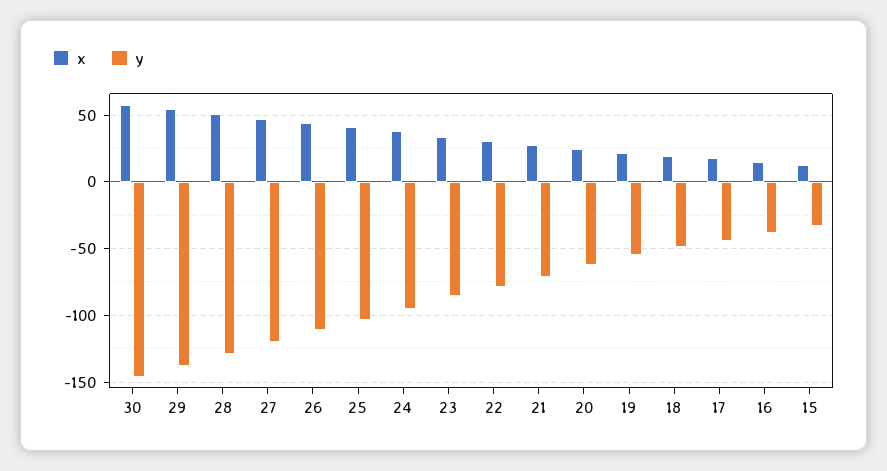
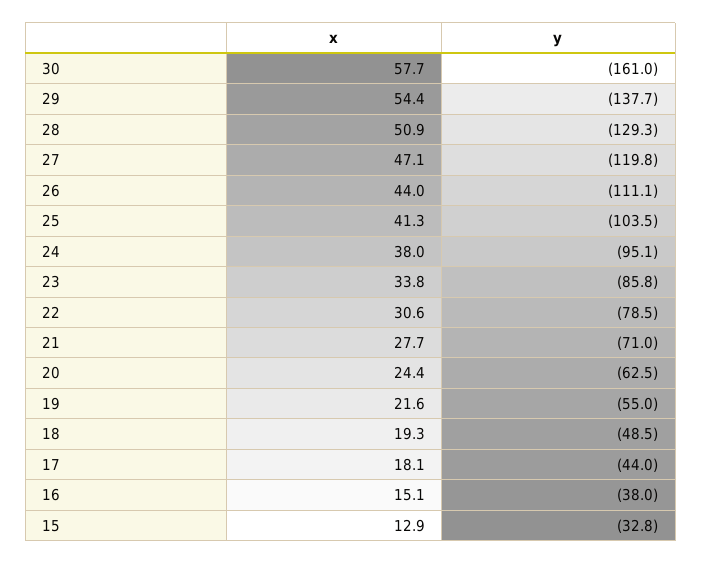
y, 30: -145 -> -161

